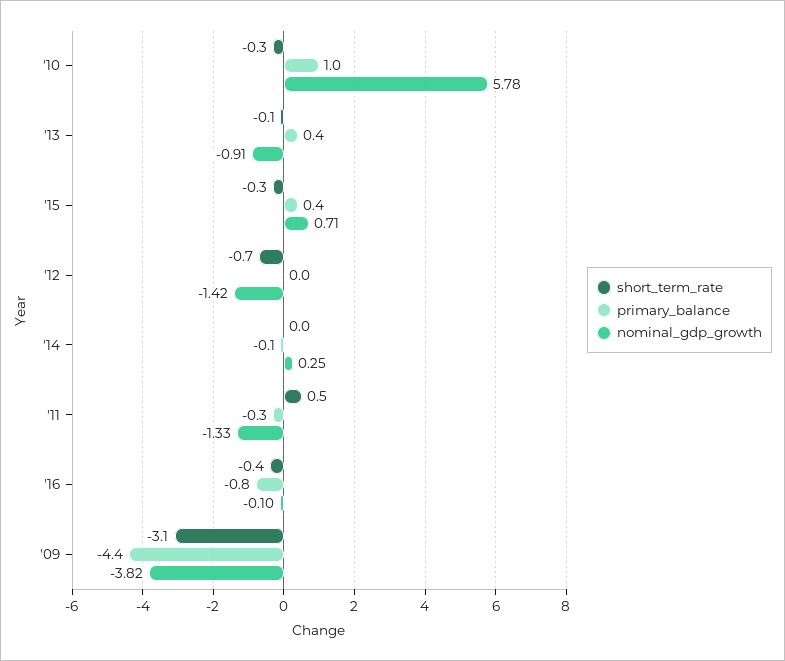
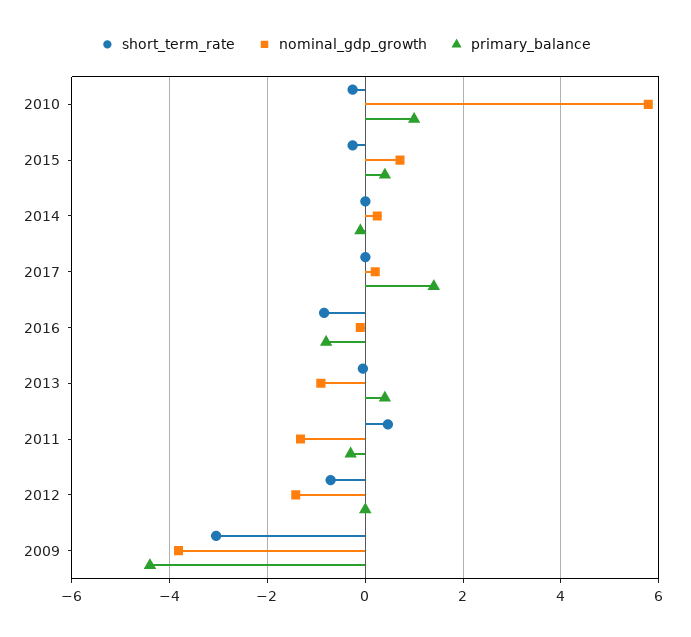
short_term_rate, '16: -0.4 -> -0.8
short_term_rate, 2017: none -> 0
nominal_gdp_growth, 2017: none -> 0.2
primary_balance, 2017: none -> 1.4

